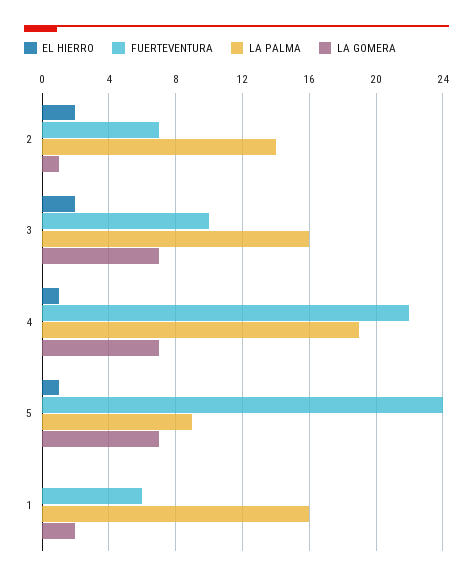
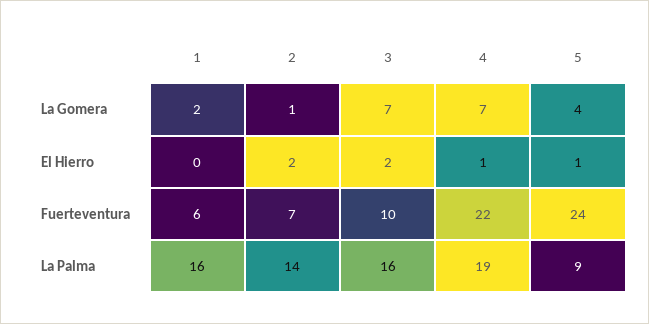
LA GOMERA, 5: 7 -> 4

